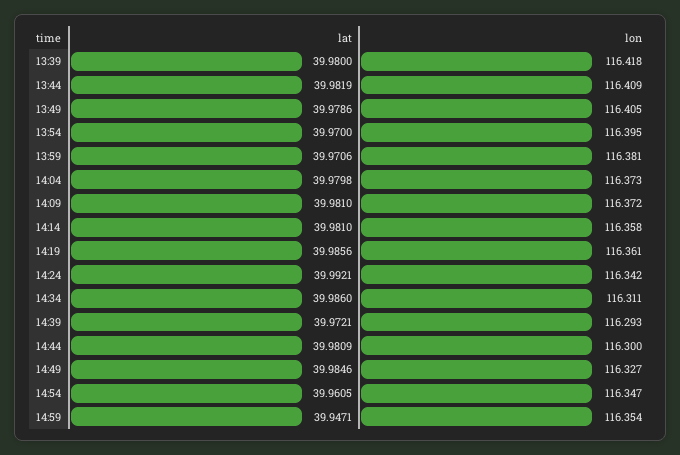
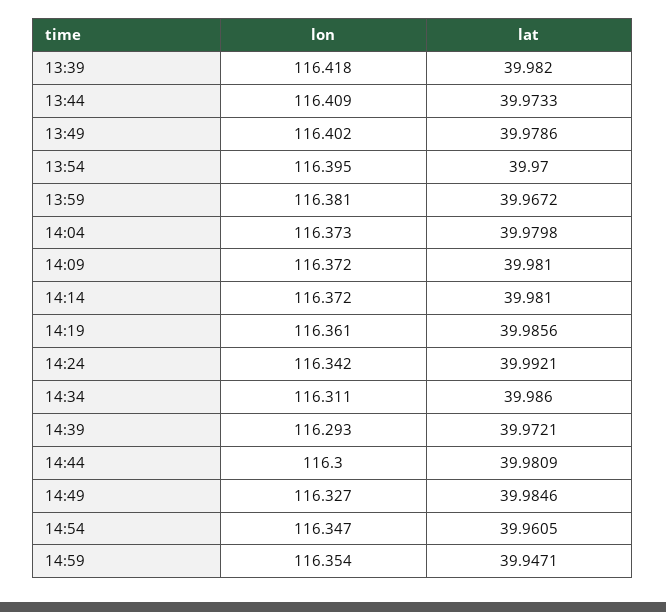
lat, 13:39: 39.98 -> 39.982
lat, 13:44: 39.9819 -> 39.9733
lon, 13:49: 116.405 -> 116.402
lat, 13:59: 39.9706 -> 39.9672
lon, 14:14: 116.358 -> 116.372

